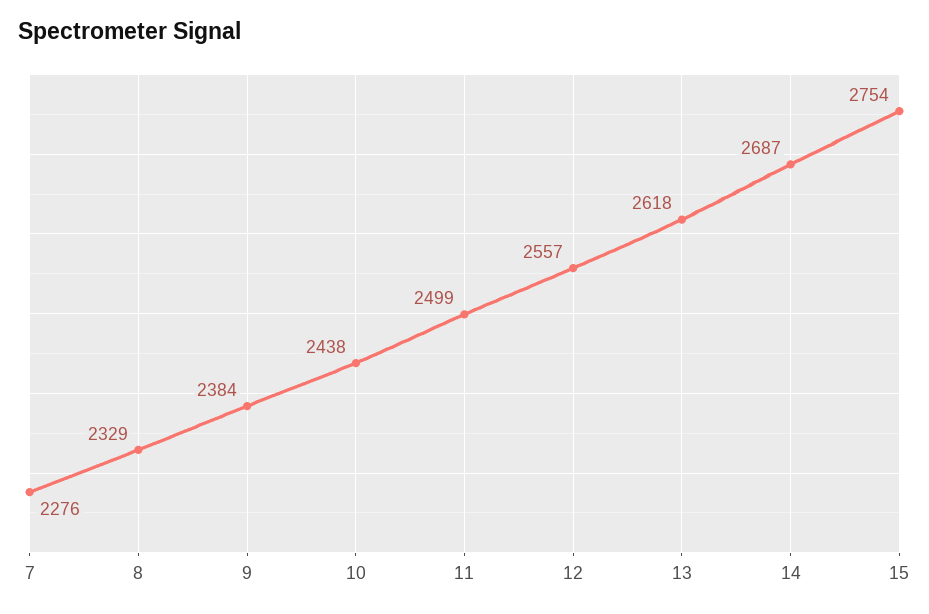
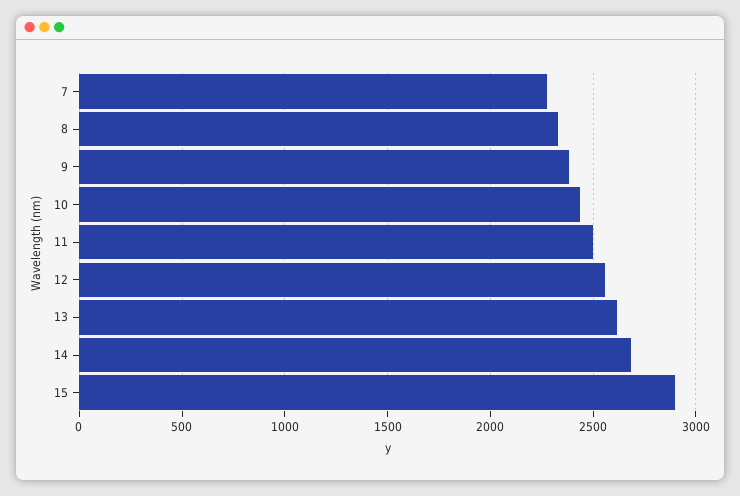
15: 2754 -> 2900

